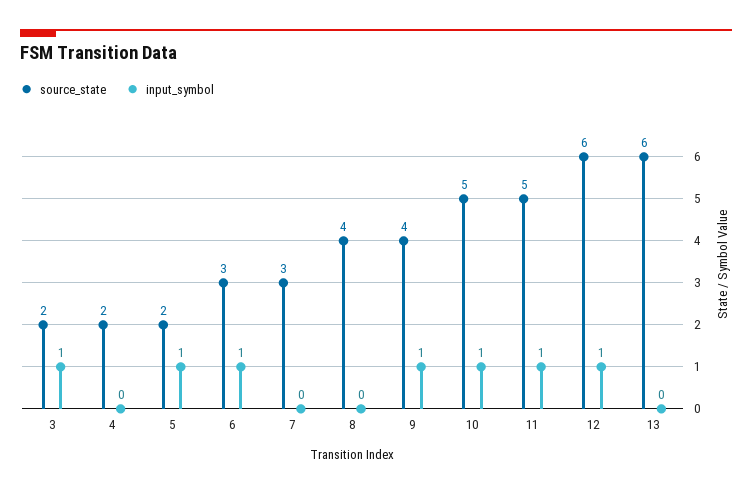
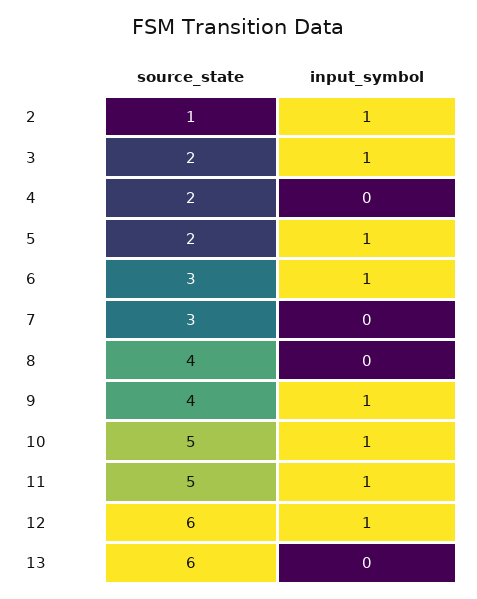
source_state, 2: none -> 1
input_symbol, 2: none -> 1

